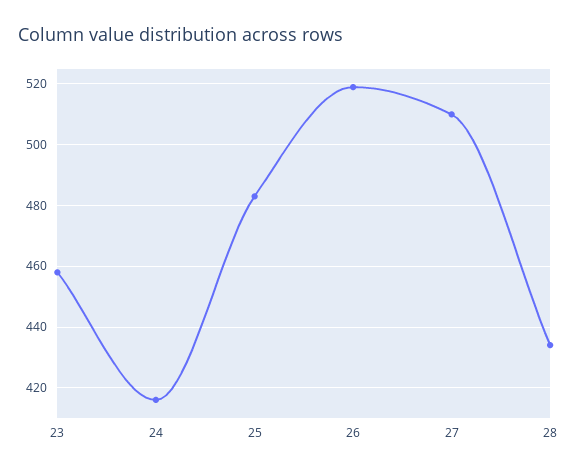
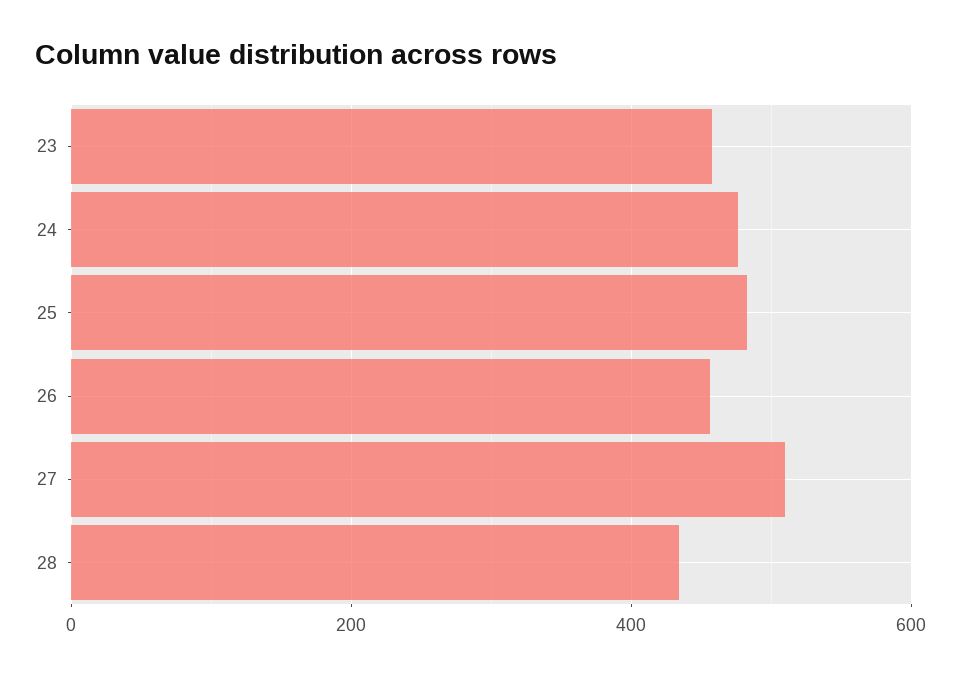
24: 415 -> 480
26: 520 -> 460

